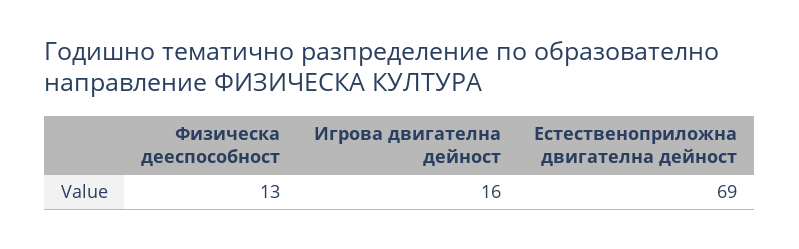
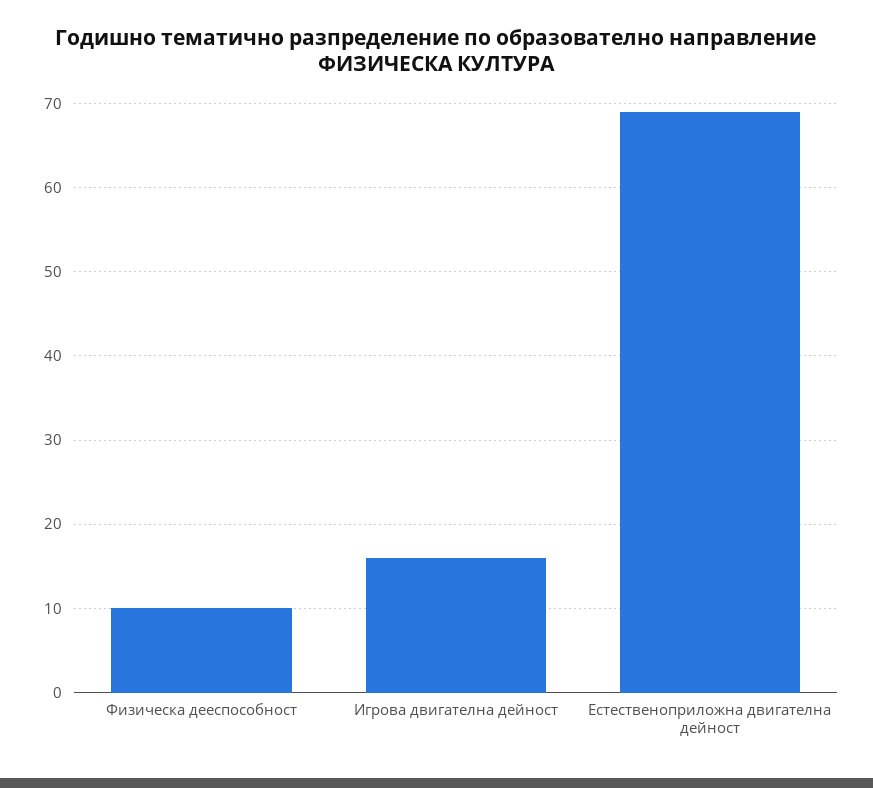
Физическа дееспособност: 13 -> 10

